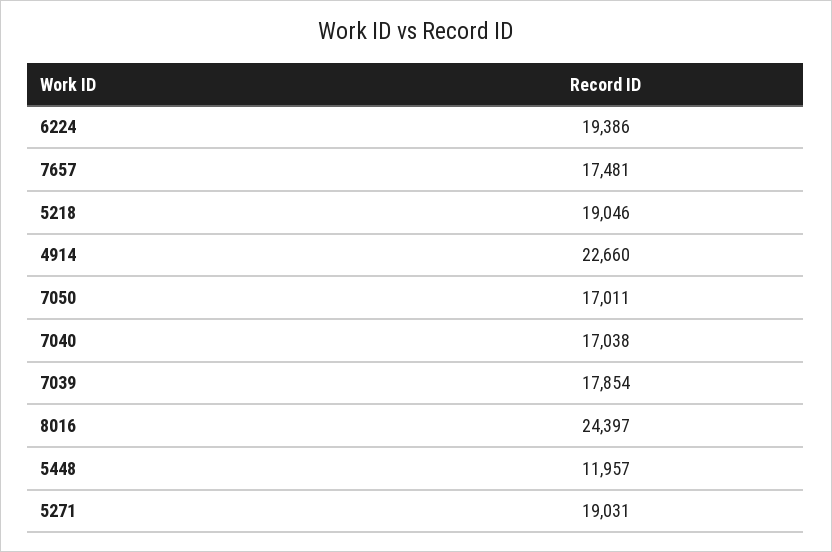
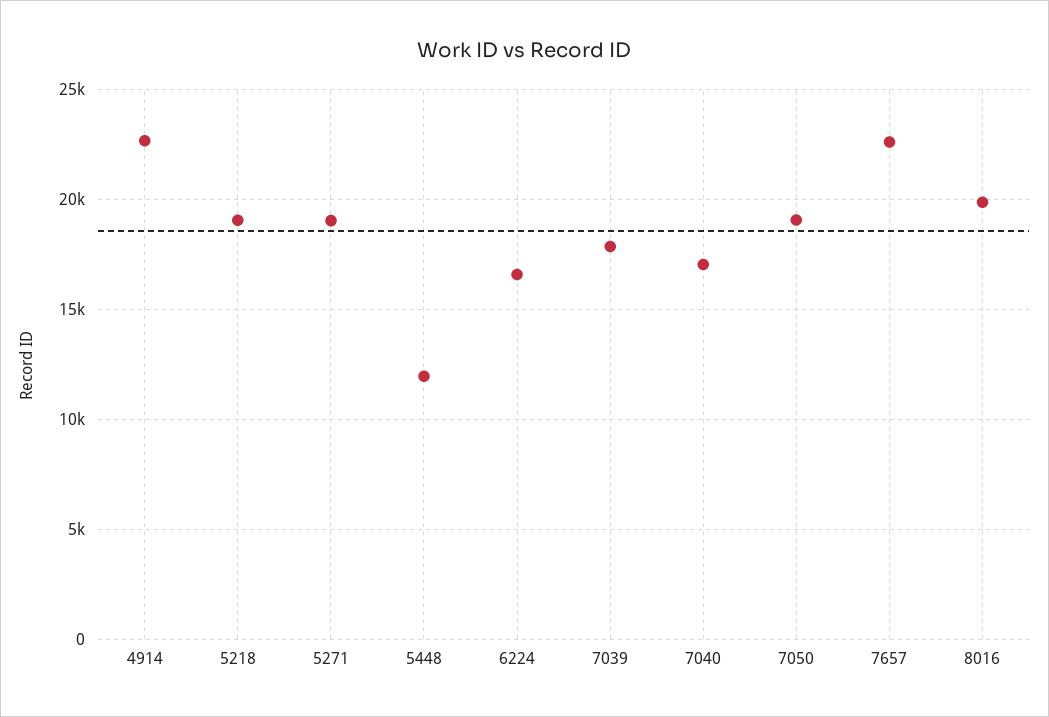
6224: 19386 -> 16500
7657: 17481 -> 22500
7050: 17011 -> 19000
8016: 24397 -> 20000

